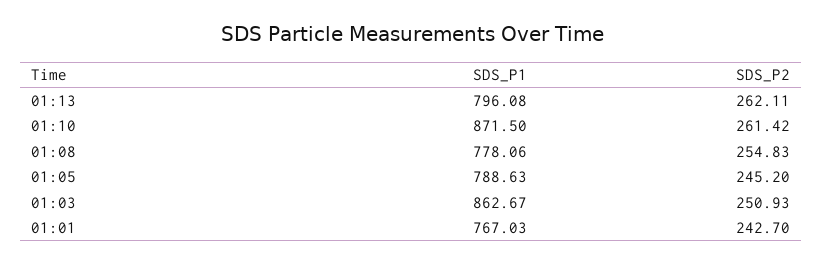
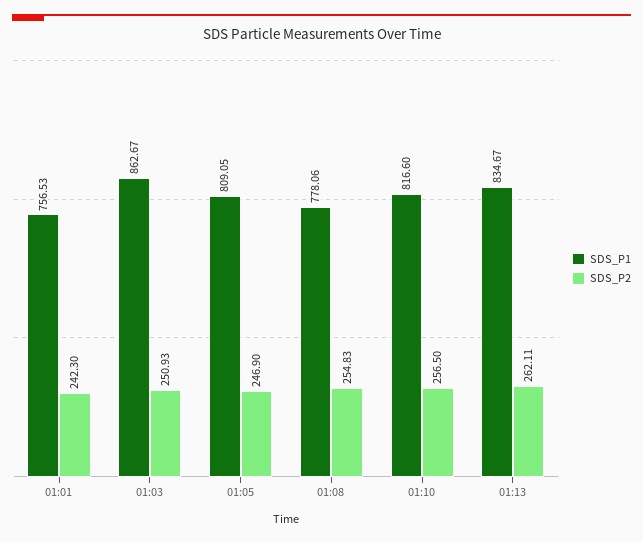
SDS_P1, 01:13: 796.08 -> 834.67
SDS_P1, 01:10: 871.5 -> 816.6
SDS_P2, 01:10: 261.42 -> 256.5
SDS_P1, 01:05: 788.63 -> 809.05
SDS_P2, 01:05: 245.2 -> 246.9
SDS_P1, 01:01: 767.03 -> 756.53
SDS_P2, 01:01: 242.7 -> 242.3

